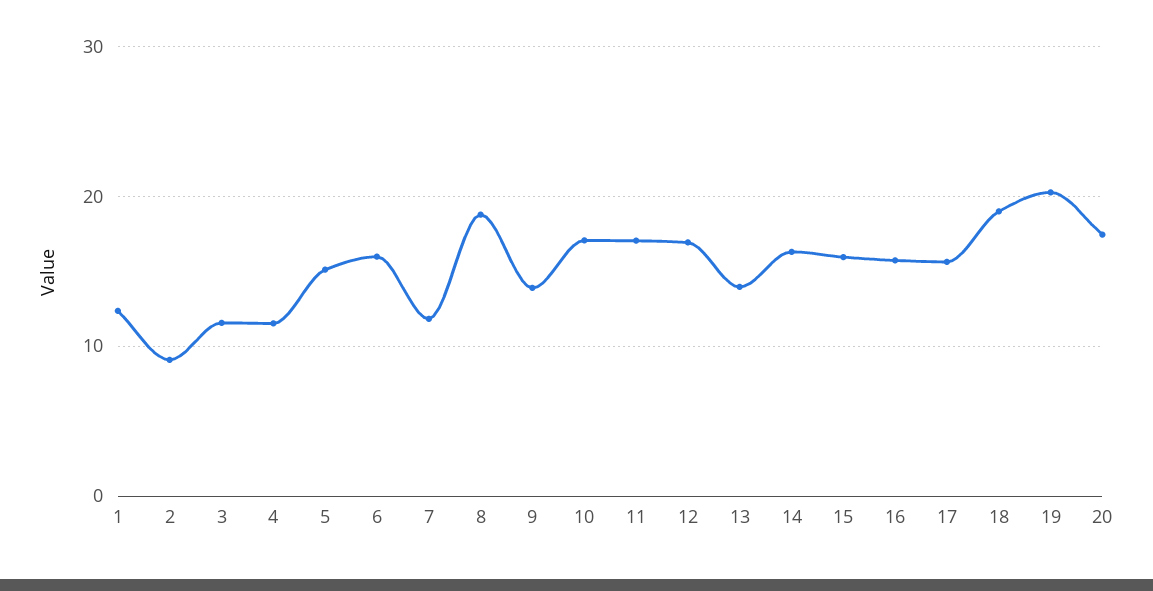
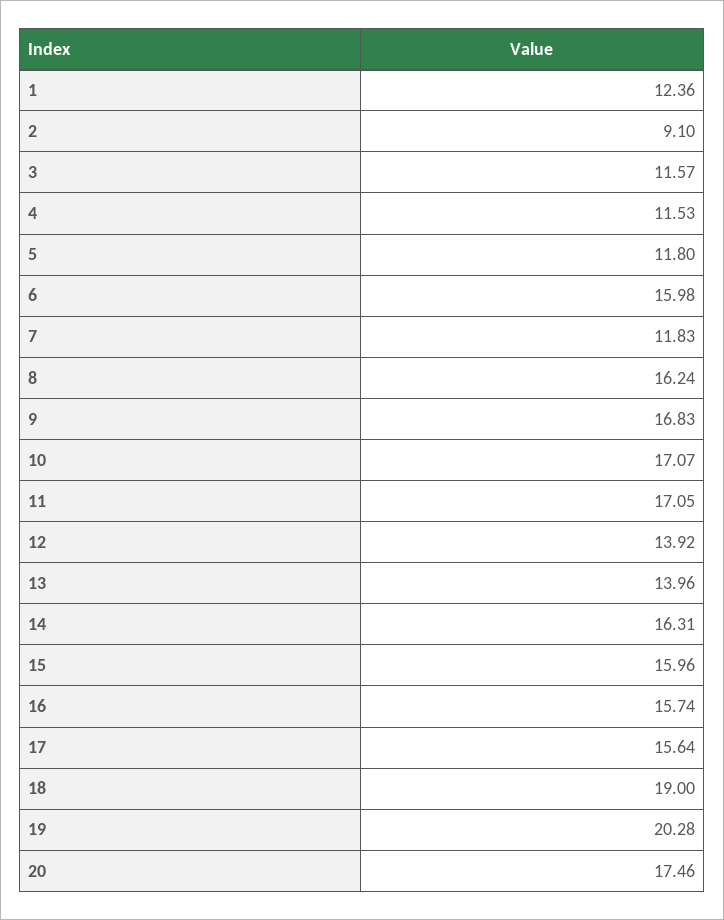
5: 15 -> 11.8
8: 19 -> 16.24
9: 14 -> 16.83
12: 17 -> 13.92

